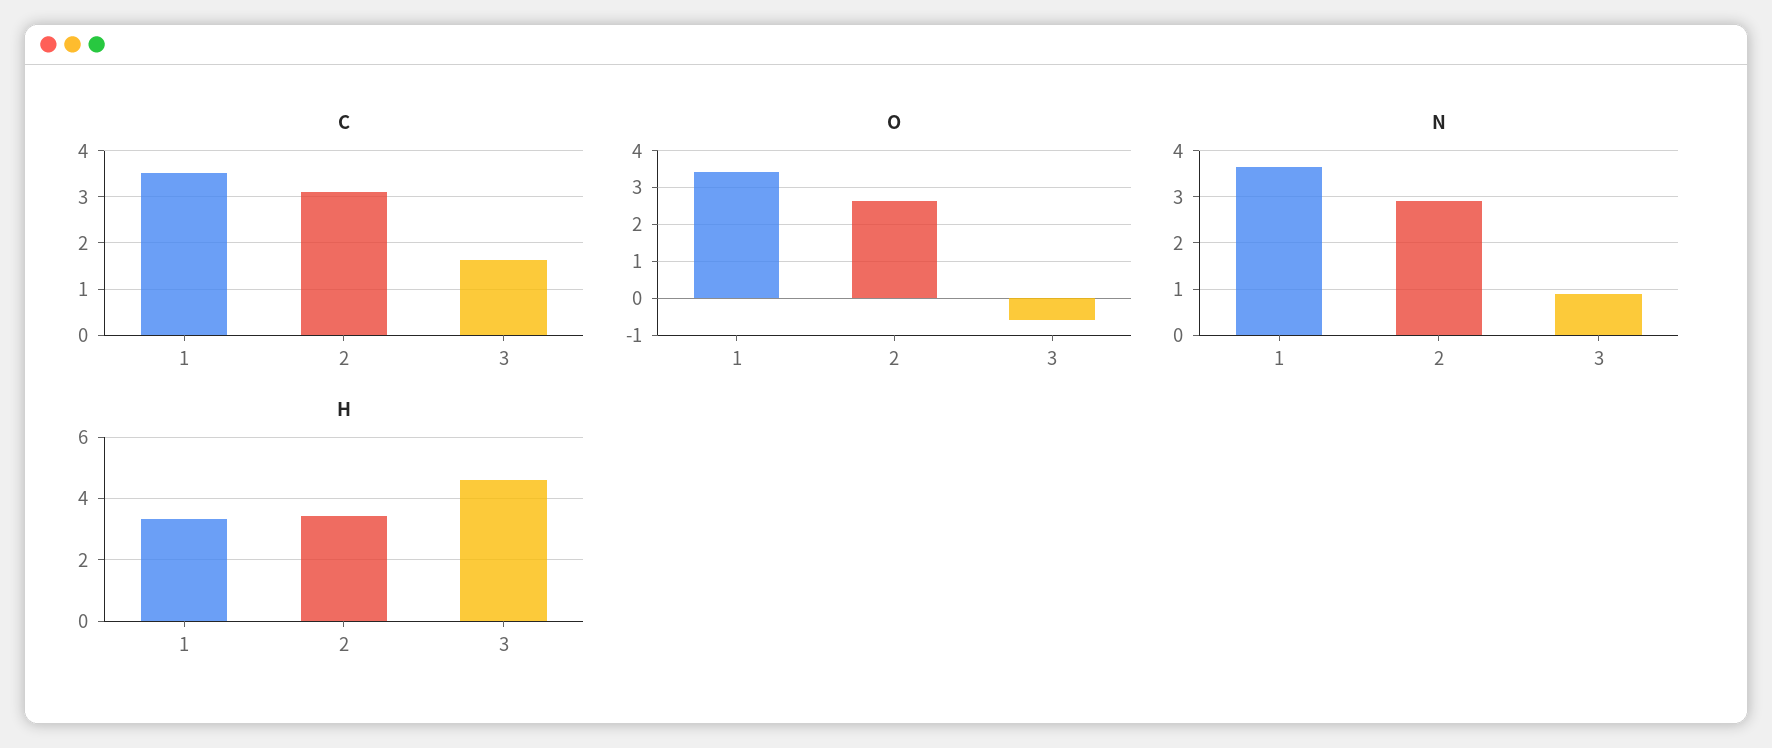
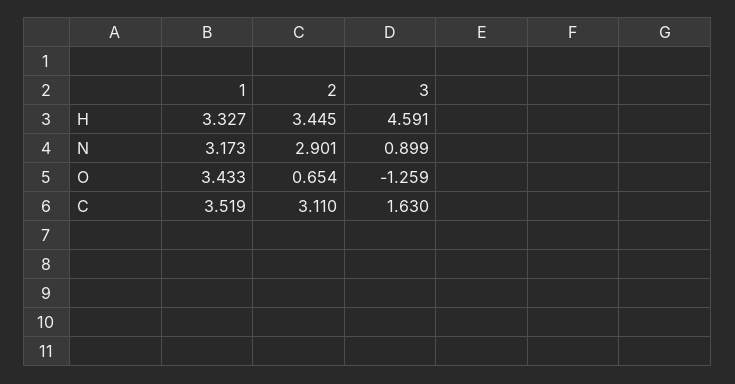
O, 2: 2.6 -> 0.654
O, 3: -0.6 -> -1.259
N, 1: 3.6 -> 3.173

